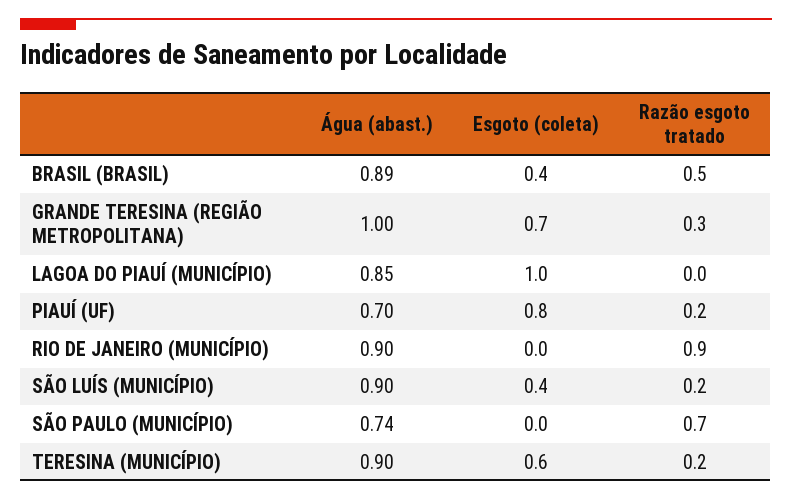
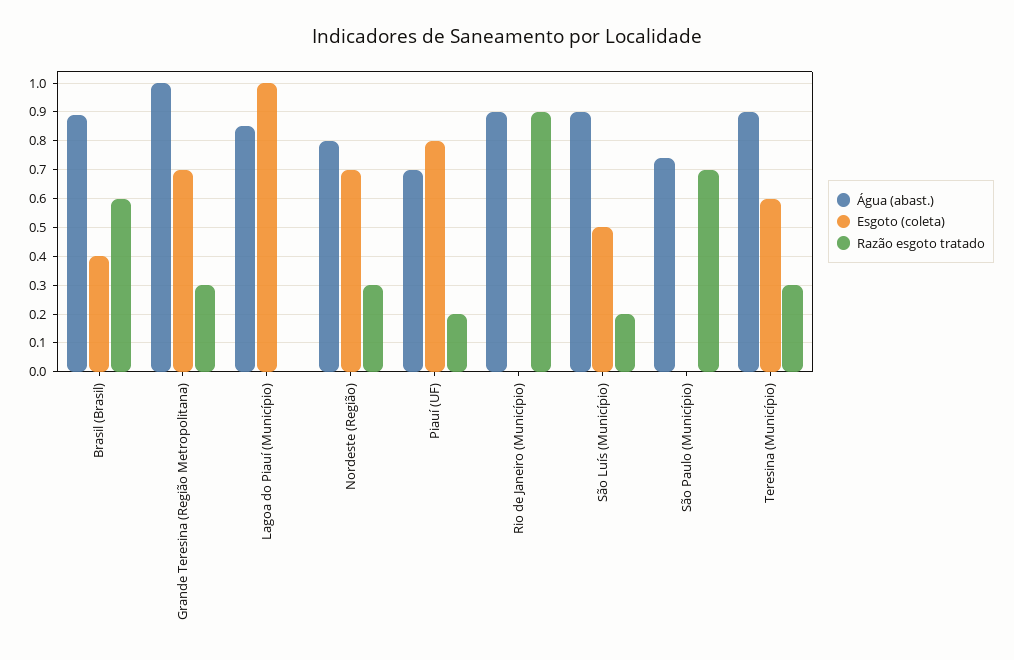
Razão esgoto tratado, BRASIL (BRASIL): 0.5 -> 0.6
Esgoto (coleta), SÃO LUÍS (MUNICÍPIO): 0.4 -> 0.5
Razão esgoto tratado, TERESINA (MUNICÍPIO): 0.2 -> 0.3
Água (abast.), Nordeste (Região): none -> 0.8
Esgoto (coleta), Nordeste (Região): none -> 0.7
Razão esgoto tratado, Nordeste (Região): none -> 0.3

